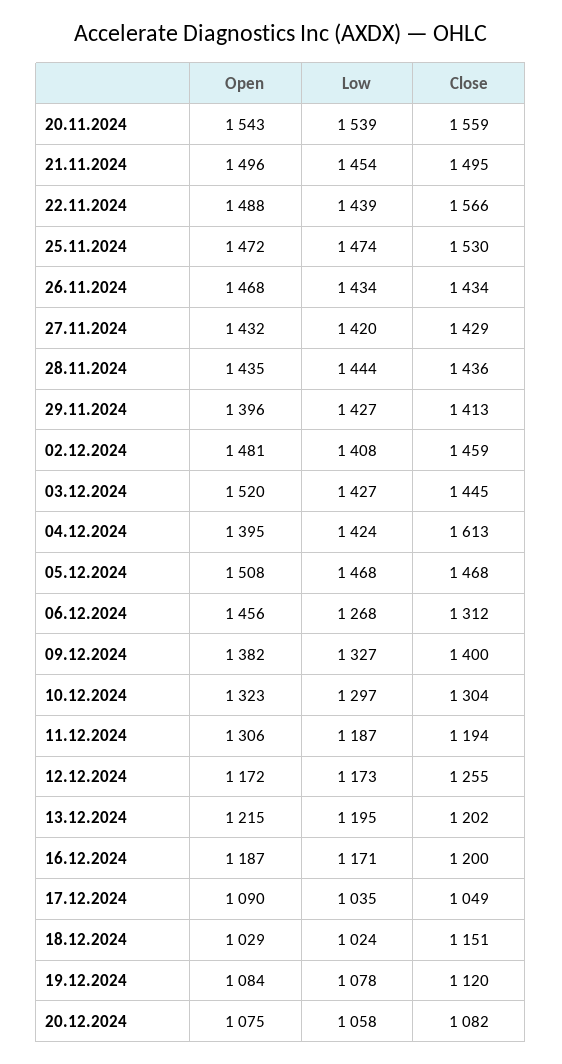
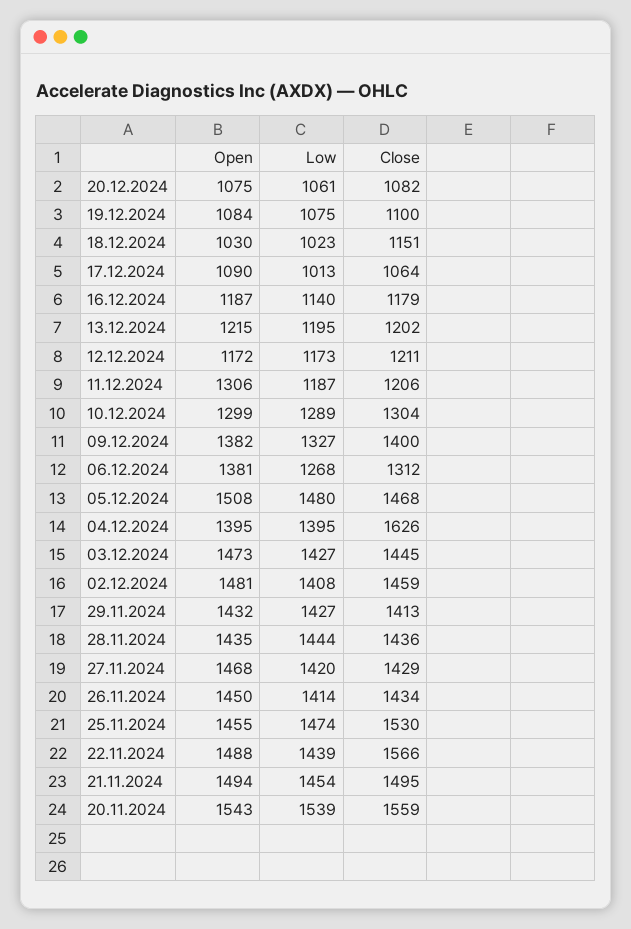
Open, 21.11.2024: 1496 -> 1494
Open, 25.11.2024: 1472 -> 1455
Open, 26.11.2024: 1468 -> 1450
Low, 26.11.2024: 1434 -> 1414
Open, 27.11.2024: 1432 -> 1468
Open, 29.11.2024: 1396 -> 1432
Open, 03.12.2024: 1520 -> 1473
Low, 04.12.2024: 1424 -> 1395
Close, 04.12.2024: 1613 -> 1626
Low, 05.12.2024: 1468 -> 1480
Open, 06.12.2024: 1456 -> 1381
Open, 10.12.2024: 1323 -> 1299
Low, 10.12.2024: 1297 -> 1289
Close, 11.12.2024: 1194 -> 1206
Close, 12.12.2024: 1255 -> 1211
Low, 16.12.2024: 1171 -> 1140
Close, 16.12.2024: 1200 -> 1179
Low, 17.12.2024: 1035 -> 1013
Close, 17.12.2024: 1049 -> 1064
Open, 18.12.2024: 1029 -> 1030
Low, 18.12.2024: 1024 -> 1023
Low, 19.12.2024: 1078 -> 1075
Close, 19.12.2024: 1120 -> 1100
Low, 20.12.2024: 1058 -> 1061

